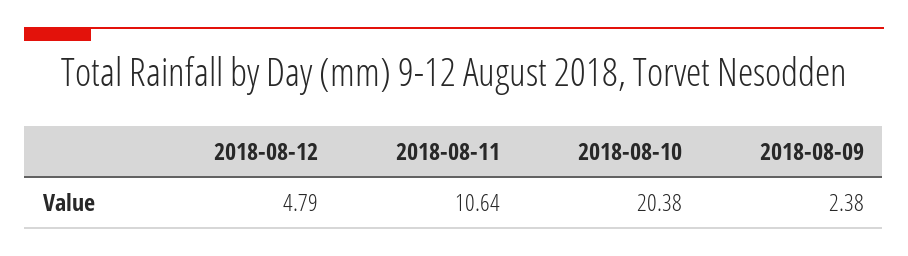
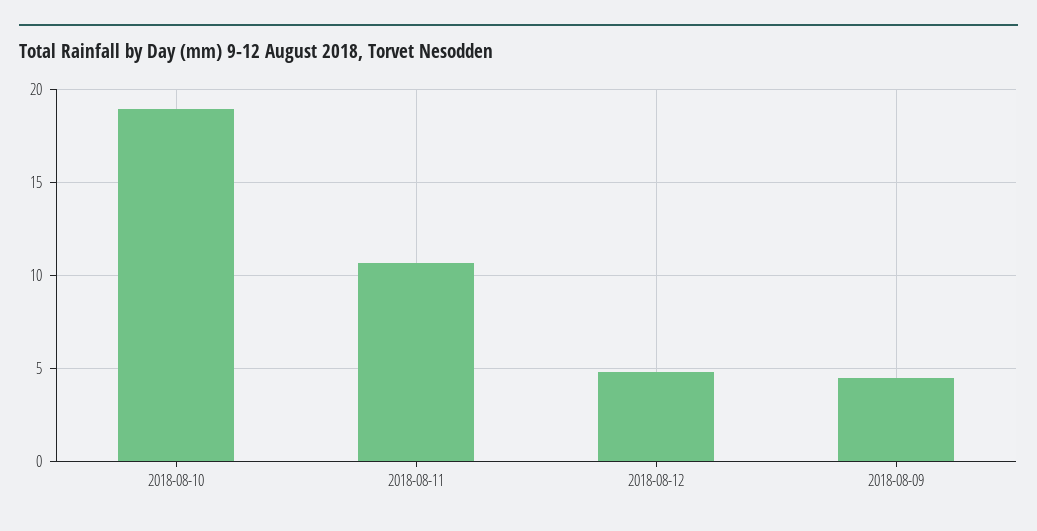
2018-08-10: 20.38 -> 19
2018-08-09: 2.38 -> 4.5

